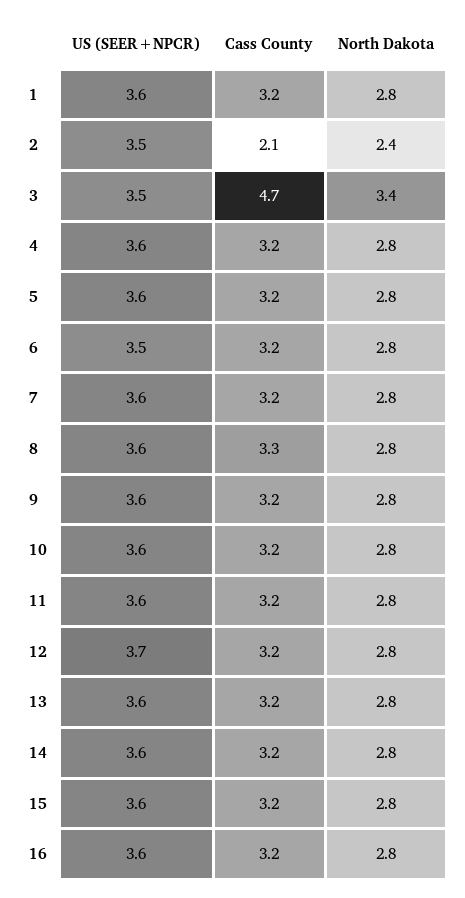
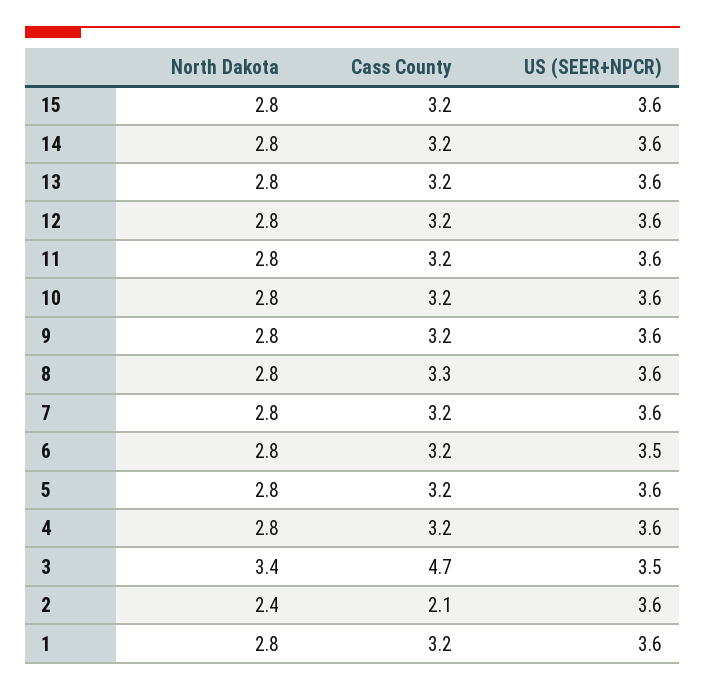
US (SEER+NPCR), 2: 3.5 -> 3.6
US (SEER+NPCR), 12: 3.7 -> 3.6
US (SEER+NPCR), 16: 3.6 -> none
Cass County, 16: 3.2 -> none
North Dakota, 16: 2.8 -> none

